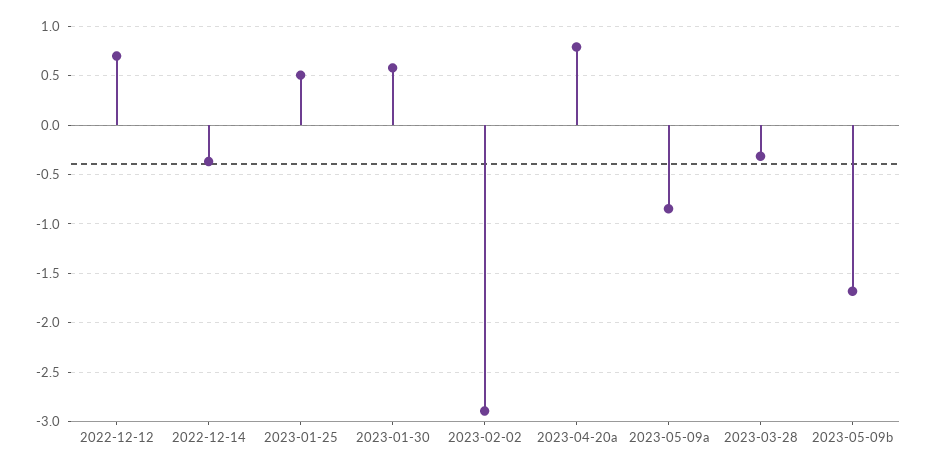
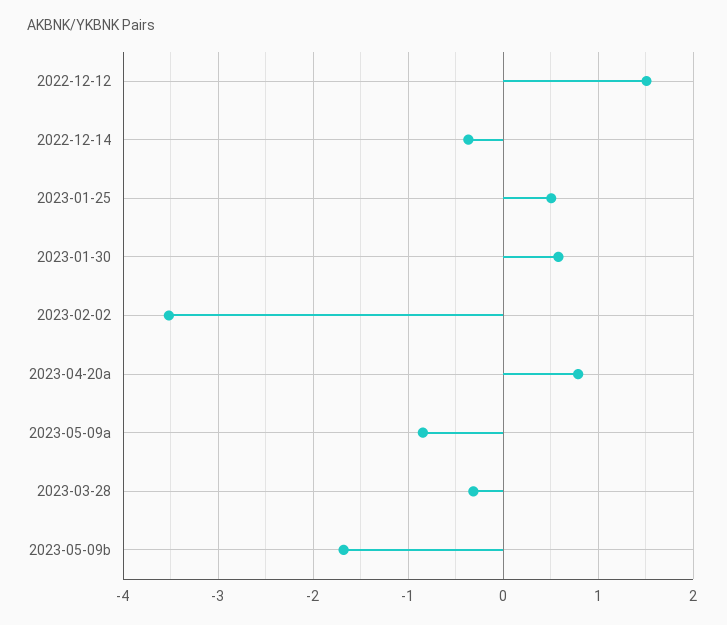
2022-12-12: 0.7 -> 1.5
2023-02-02: -2.9 -> -3.5

